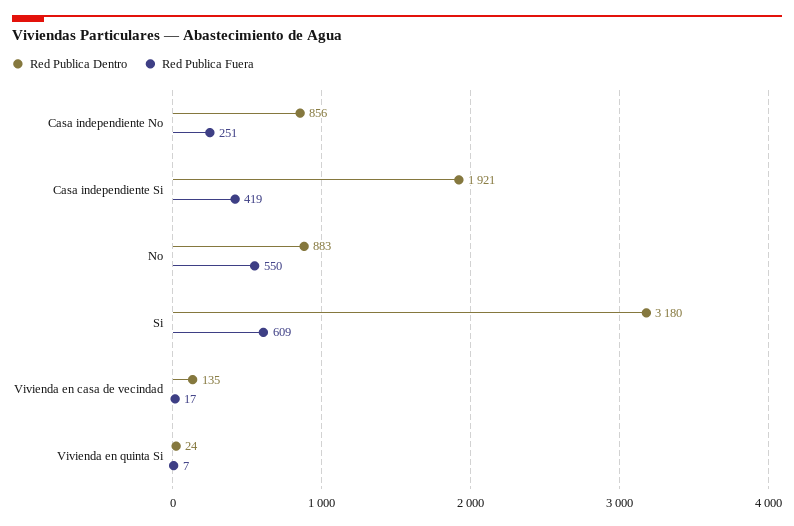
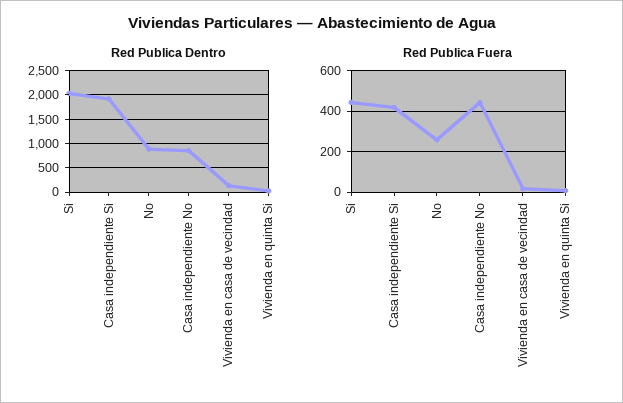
Red Publica Fuera, Casa independiente No: 251 -> 450
Red Publica Fuera, No: 550 -> 250
Red Publica Dentro, Si: 3180 -> 2000
Red Publica Fuera, Si: 609 -> 450

